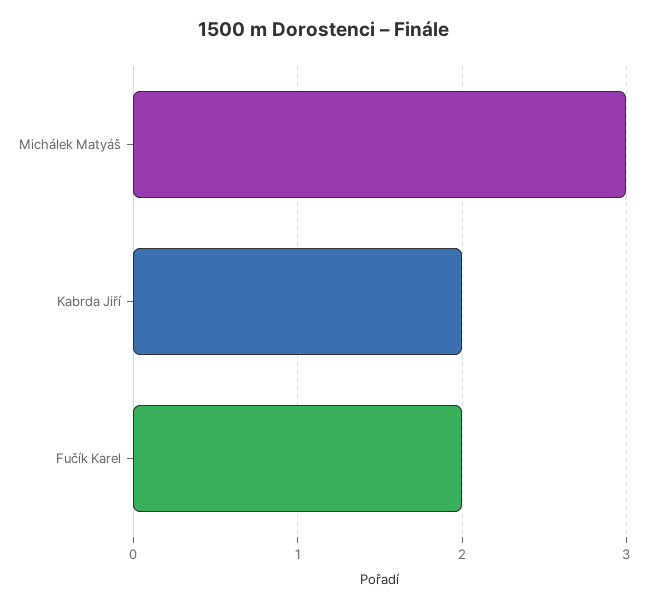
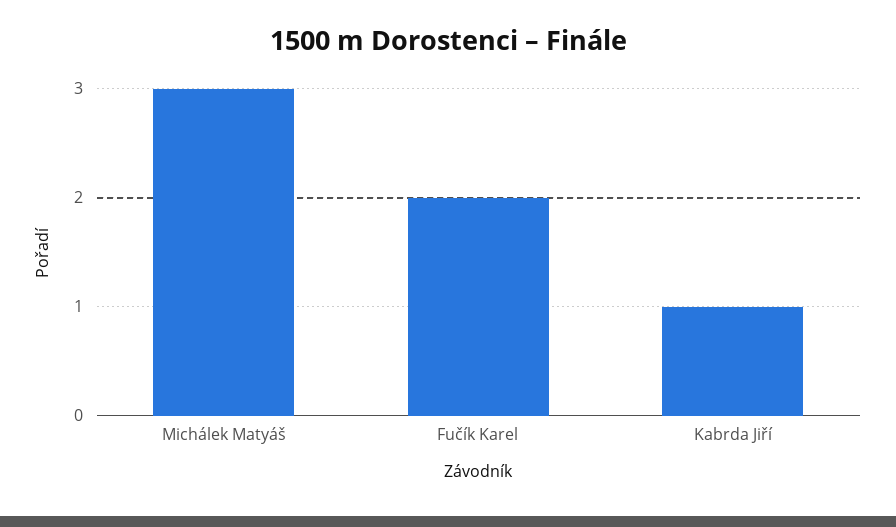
Kabrda Jiří: 2 -> 1

